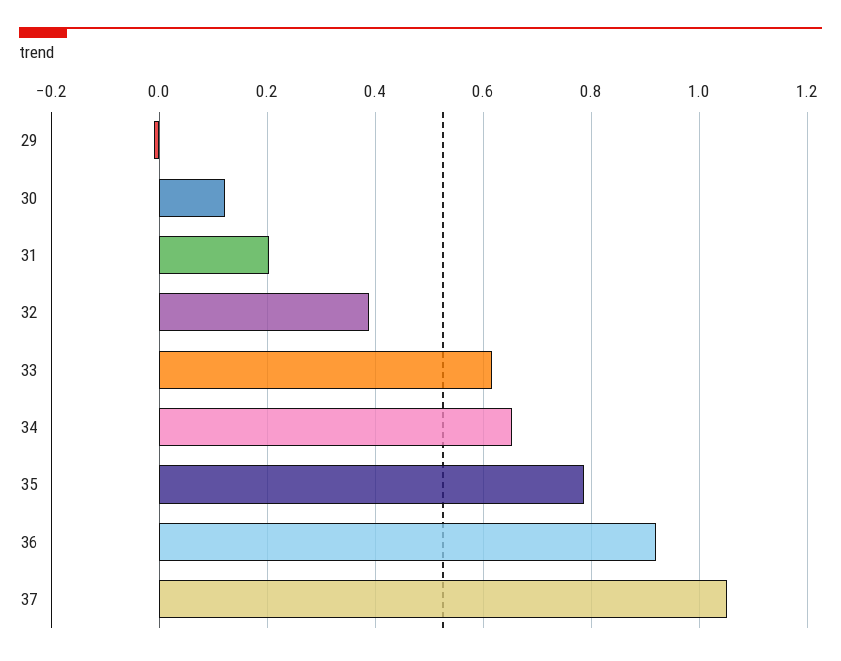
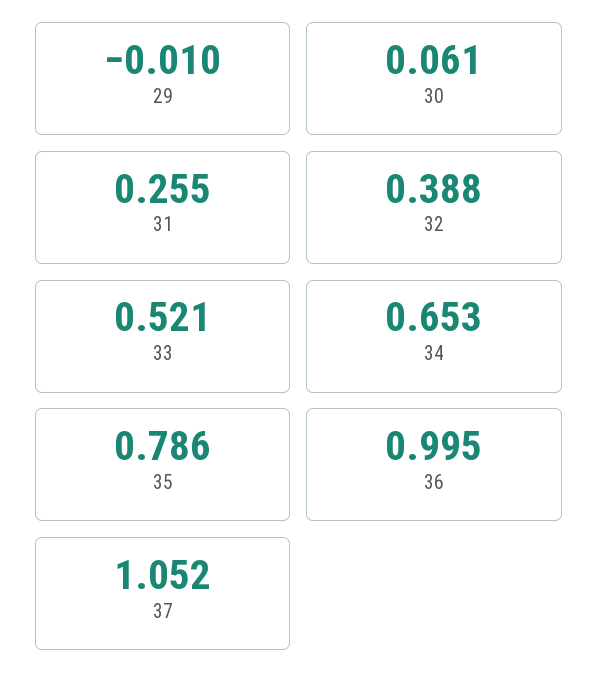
30: 0.12 -> 0.061
31: 0.2 -> 0.255
33: 0.62 -> 0.521
36: 0.92 -> 0.995

